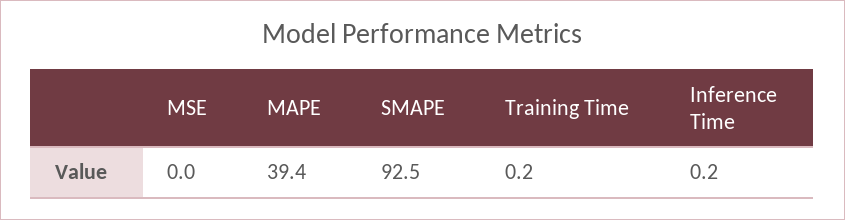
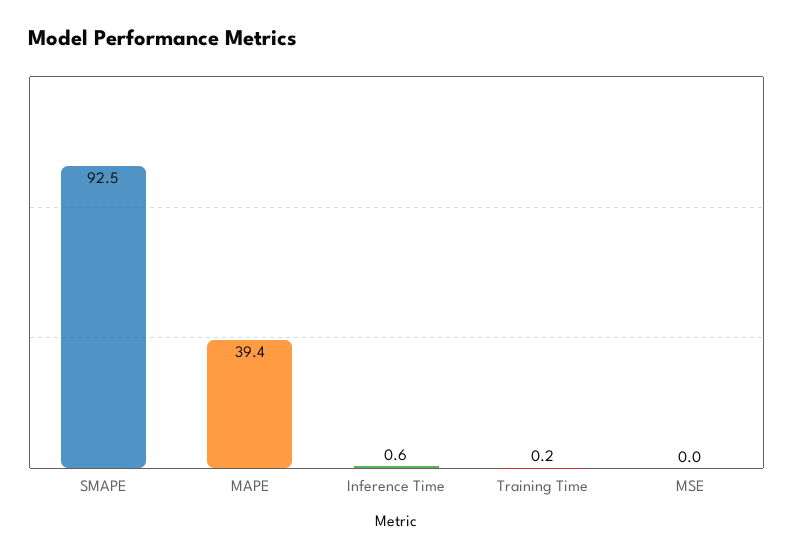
Inference Time: 0.2 -> 0.6

